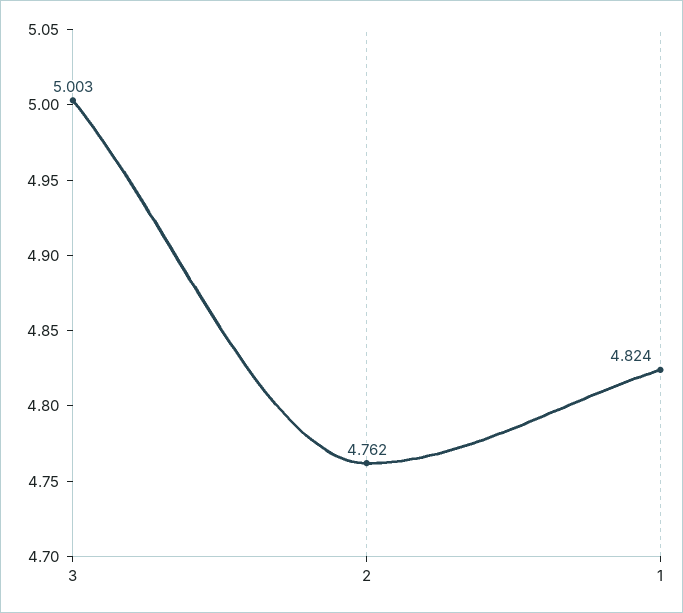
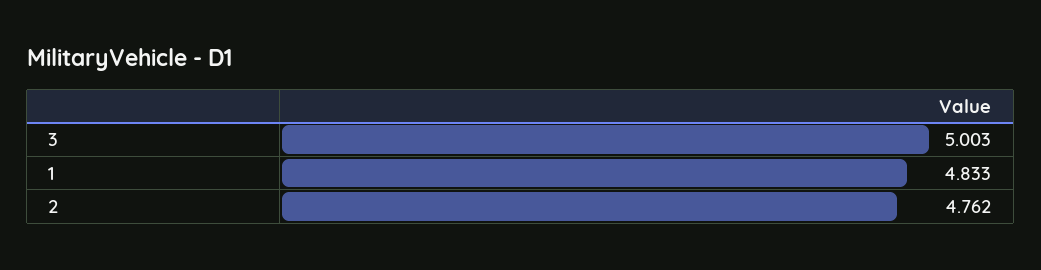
1: 4.824 -> 4.833

